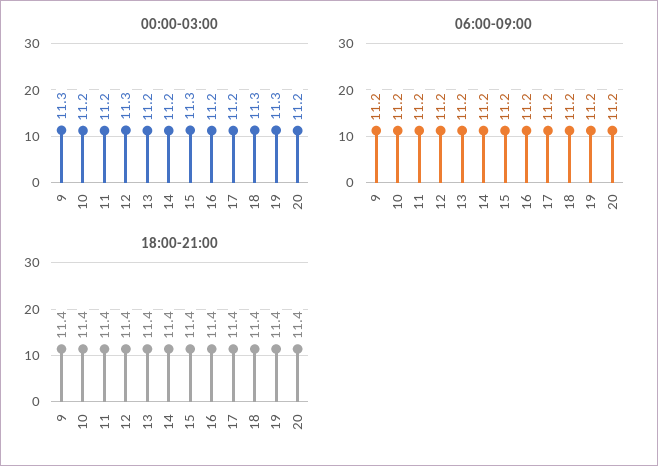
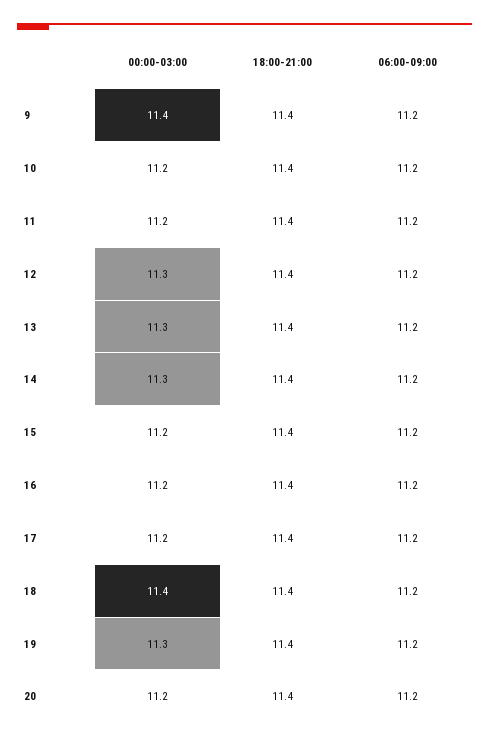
00:00-03:00, 9: 11.3 -> 11.4
00:00-03:00, 13: 11.2 -> 11.3
00:00-03:00, 14: 11.2 -> 11.3
00:00-03:00, 15: 11.3 -> 11.2
00:00-03:00, 18: 11.3 -> 11.4

